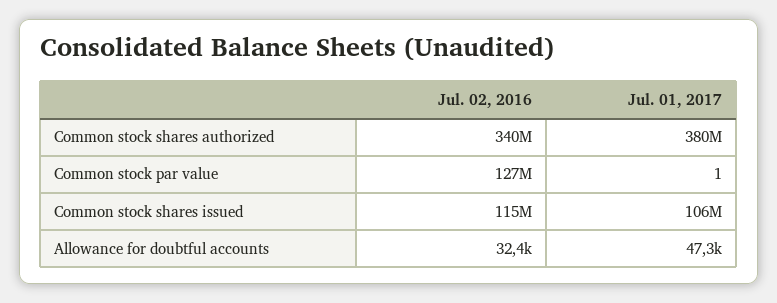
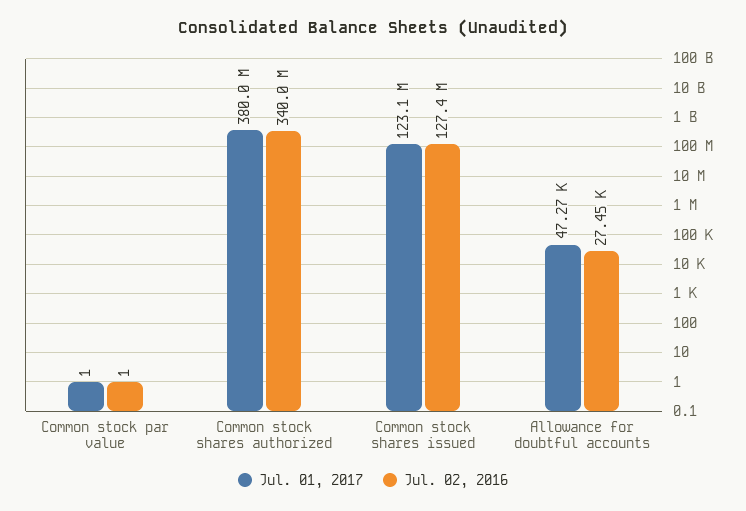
Jul. 02, 2016, Common stock par value: 127000000 -> 1
Jul. 02, 2016, Common stock shares issued: 115000000 -> 127400000
Jul. 01, 2017, Common stock shares issued: 106000000 -> 123100000
Jul. 02, 2016, Allowance for doubtful accounts: 32400 -> 27450

